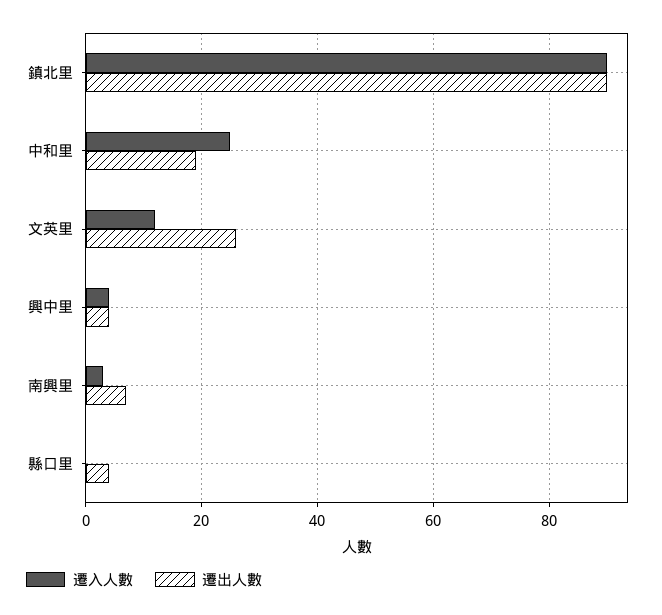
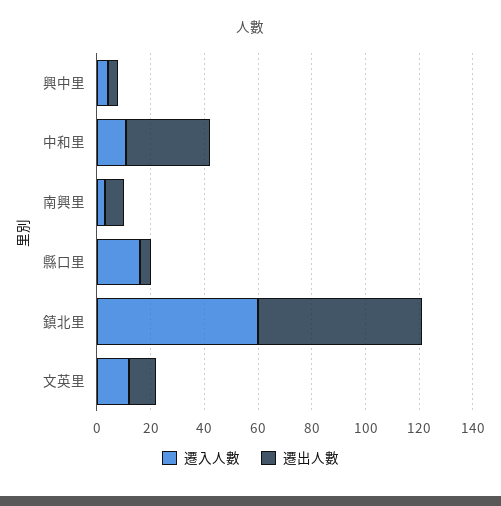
遷入人數, 鎮北里: 90 -> 60
遷出人數, 鎮北里: 90 -> 60
遷入人數, 中和里: 25 -> 10
遷出人數, 中和里: 20 -> 30
遷出人數, 文英里: 25 -> 10
遷入人數, 縣口里: 0 -> 15

